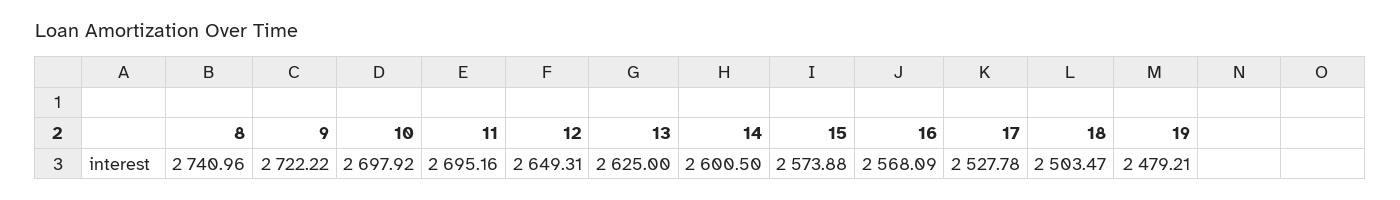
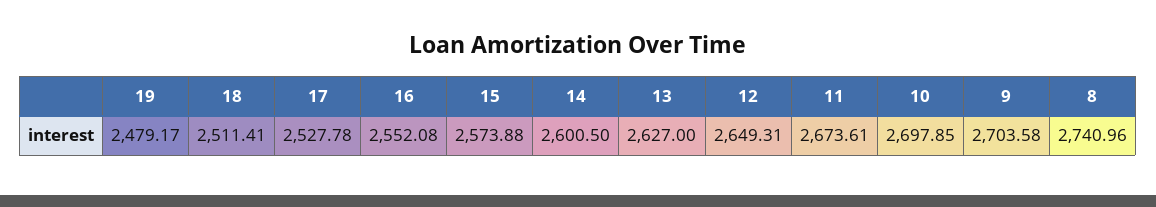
9: 2722.22 -> 2703.58
10: 2697.92 -> 2697.85
11: 2695.16 -> 2673.61
13: 2625 -> 2627
16: 2568.09 -> 2552.08
18: 2503.47 -> 2511.41
19: 2479.21 -> 2479.17

